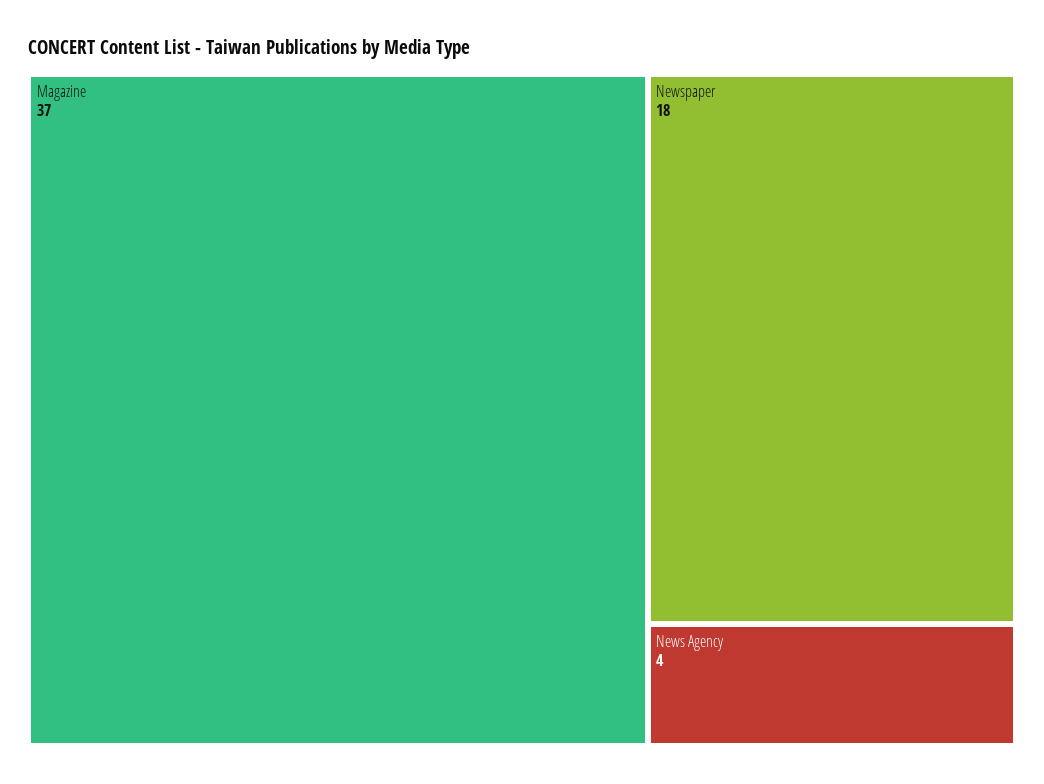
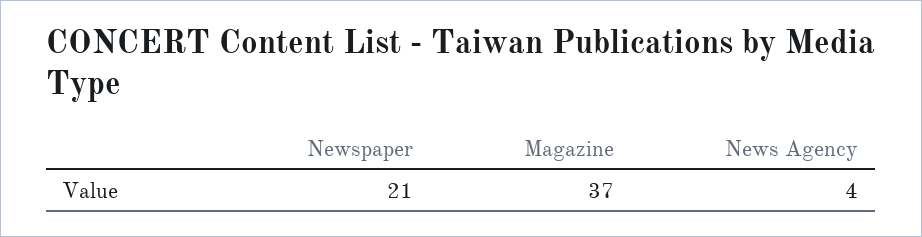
Newspaper: 18 -> 21

